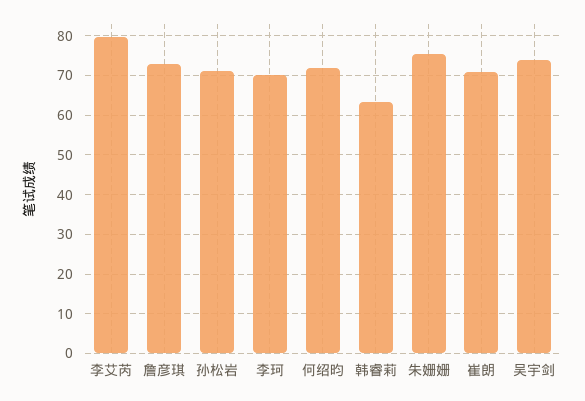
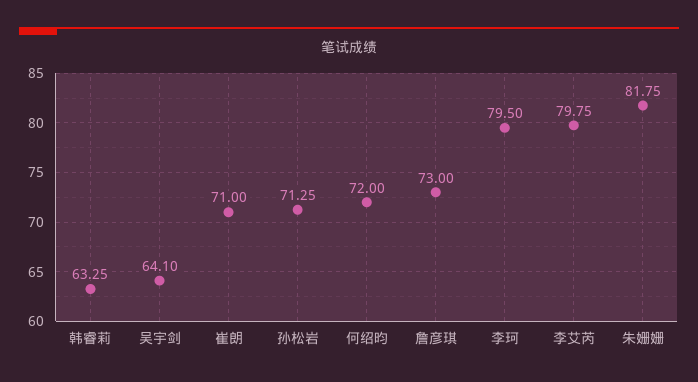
李珂: 70 -> 79.5
朱姗姗: 76 -> 81.75
吴宇剑: 74 -> 64.1

